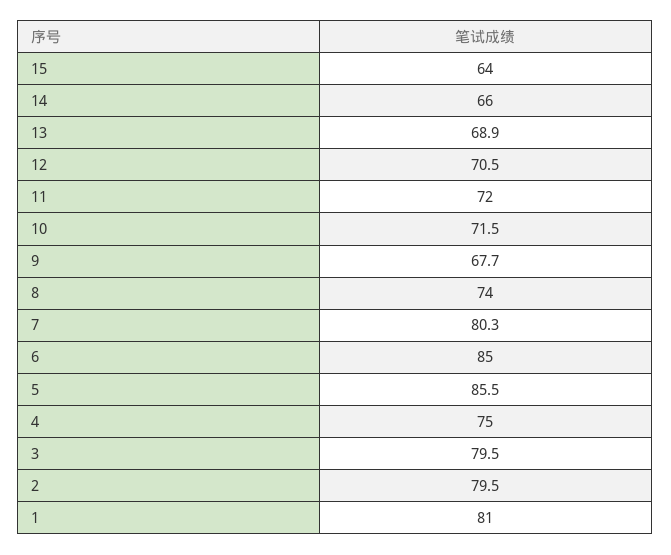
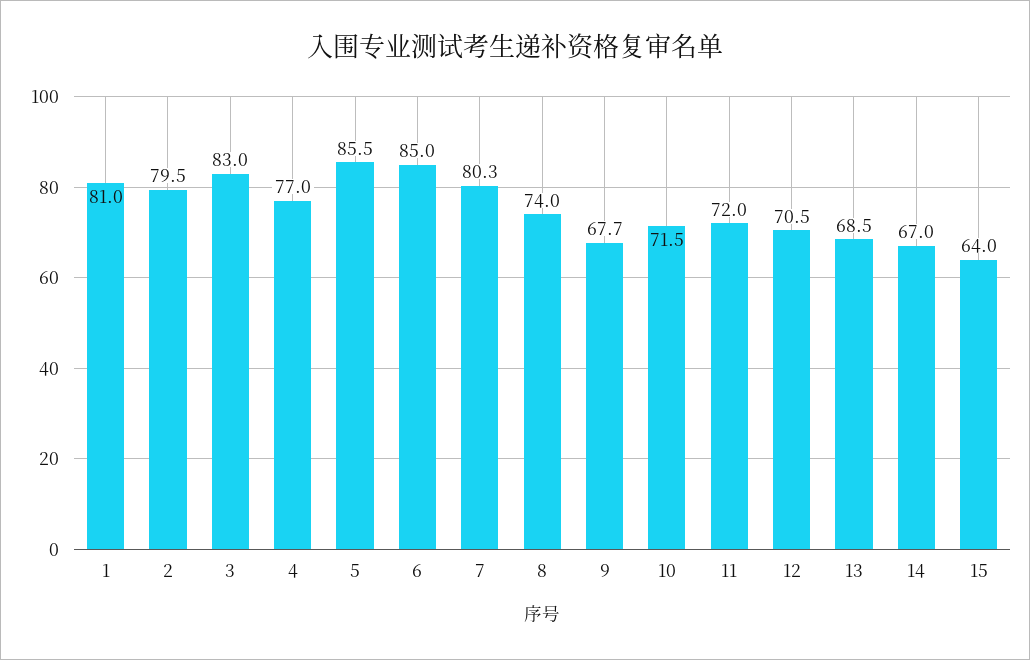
14: 66 -> 67
13: 68.9 -> 68.5
4: 75 -> 77
3: 79.5 -> 83

